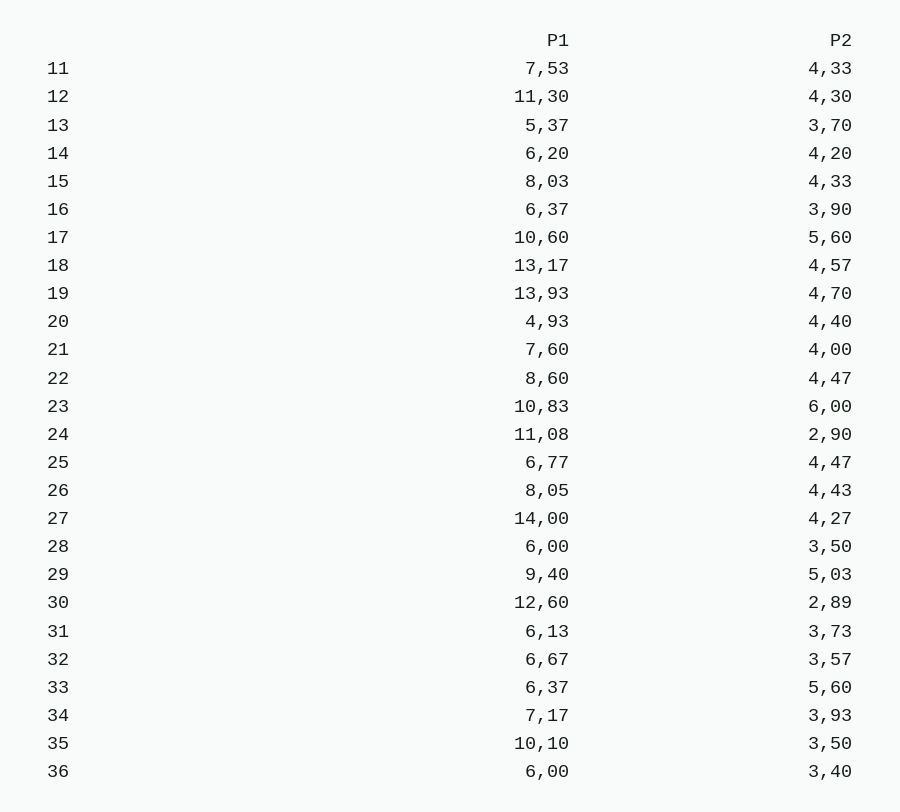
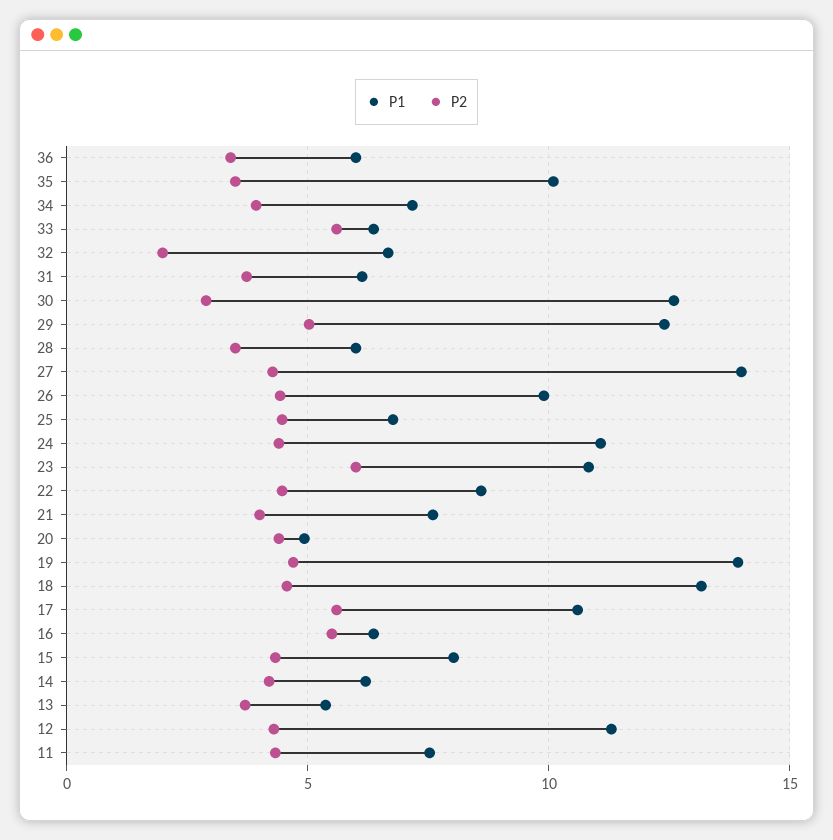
P2, 16: 3.9 -> 5.5
P2, 24: 2.9 -> 4.5
P1, 26: 8.05 -> 10
P1, 29: 9.4 -> 12.5
P2, 32: 3.57 -> 2

